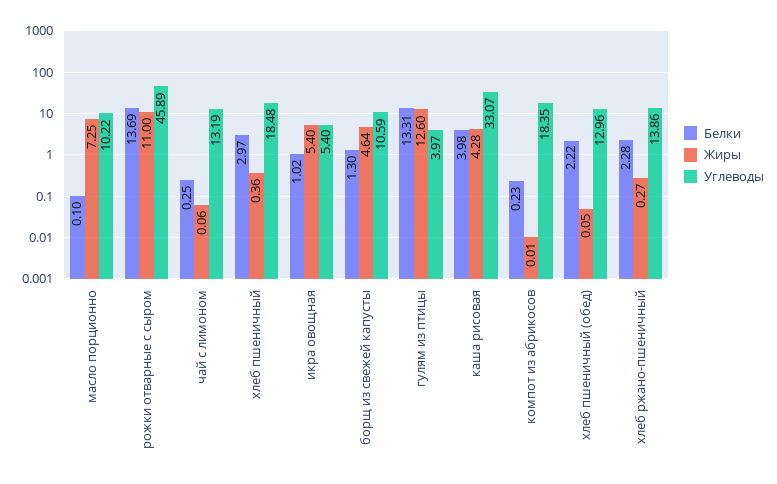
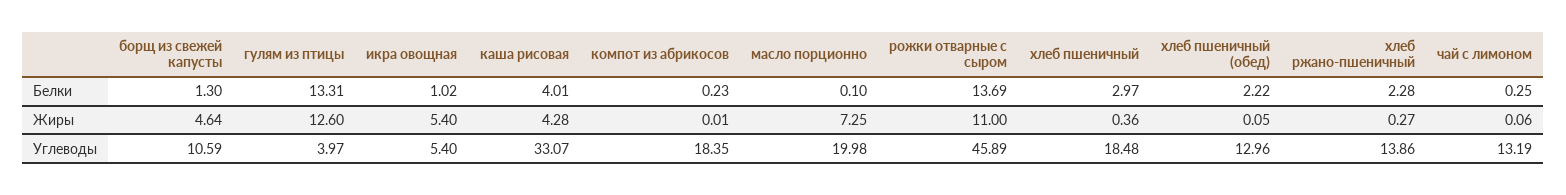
Углеводы, масло порционно: 10.22 -> 19.98
Белки, каша рисовая: 3.98 -> 4.01

